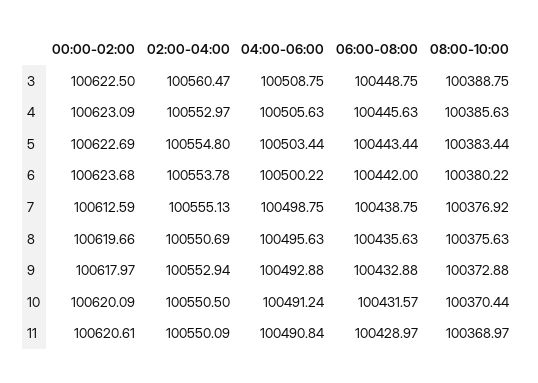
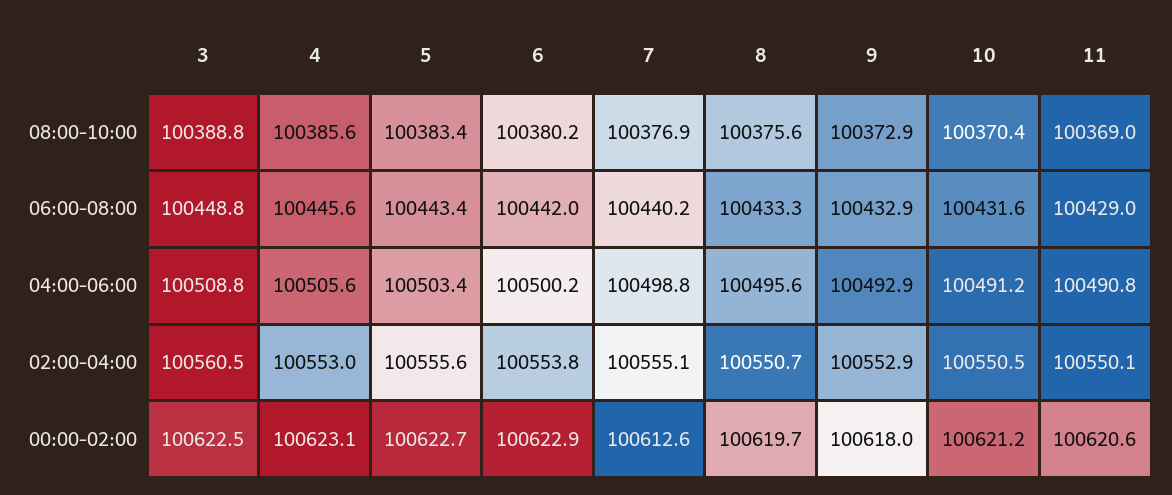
02:00-04:00, 5: 100554.8 -> 100555.6
00:00-02:00, 6: 100623.68 -> 100622.9
06:00-08:00, 7: 100438.75 -> 100440.2
06:00-08:00, 8: 100435.63 -> 100433.3
00:00-02:00, 10: 100620.09 -> 100621.2

